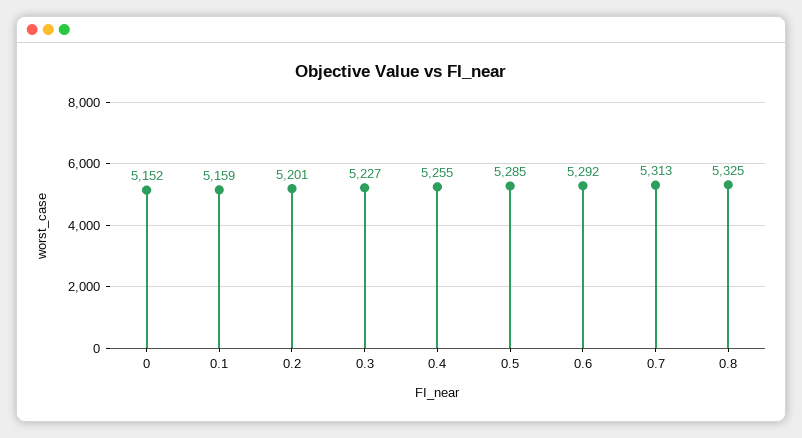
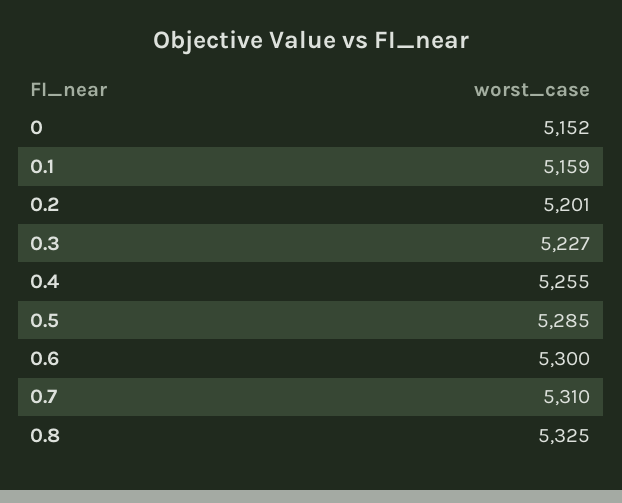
0.6: 5292 -> 5300
0.7: 5313 -> 5310

